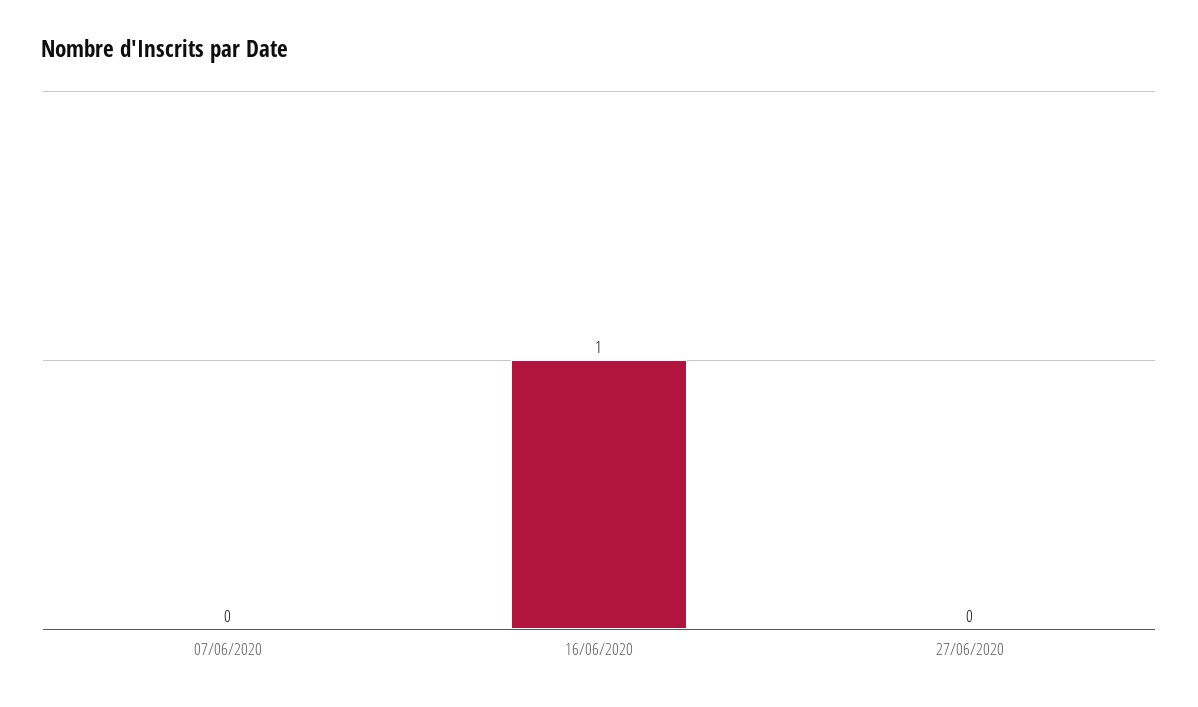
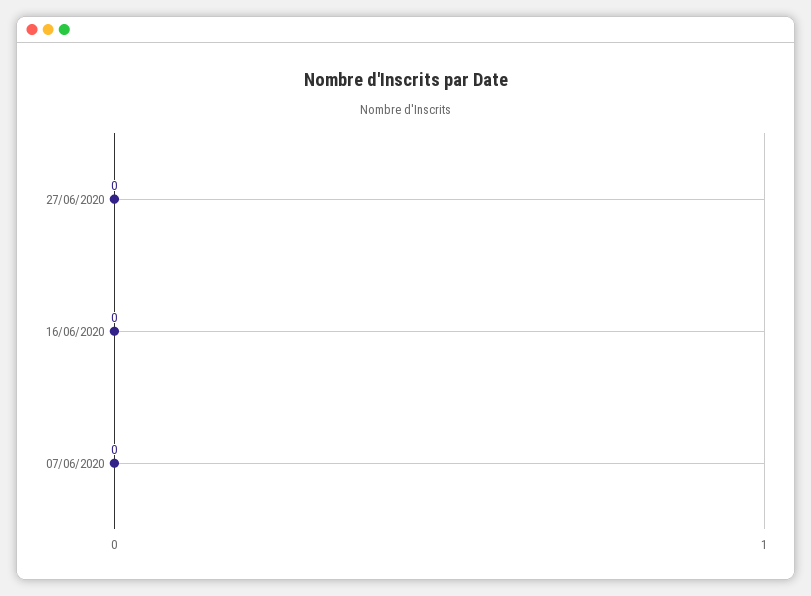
16/06/2020: 1 -> 0

